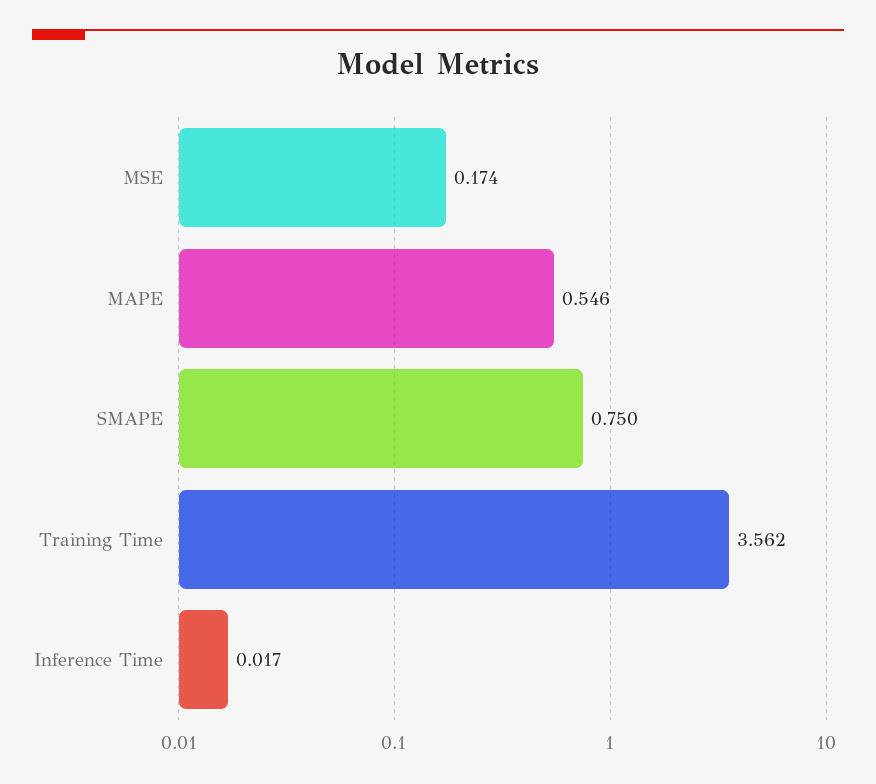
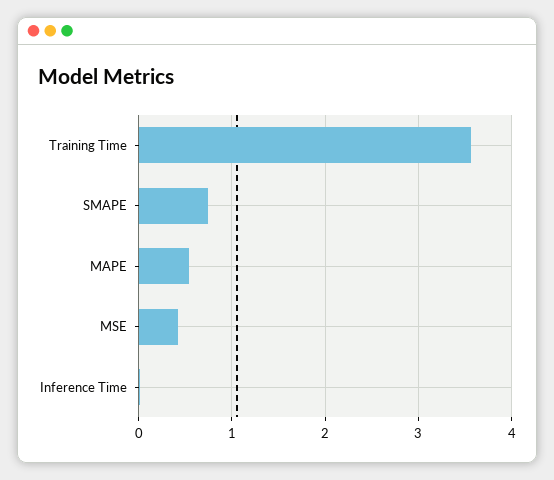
MSE: 0.174 -> 0.4

